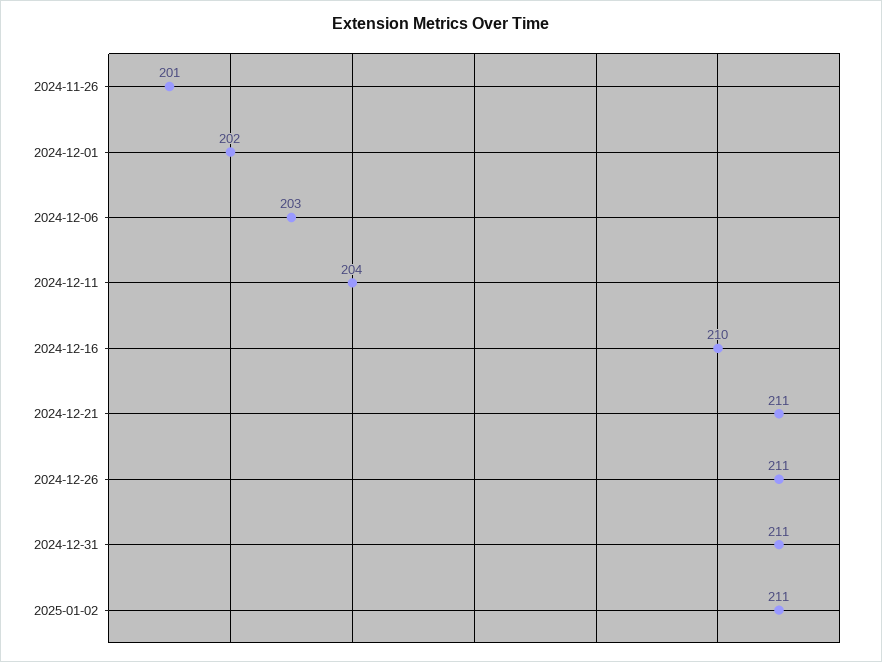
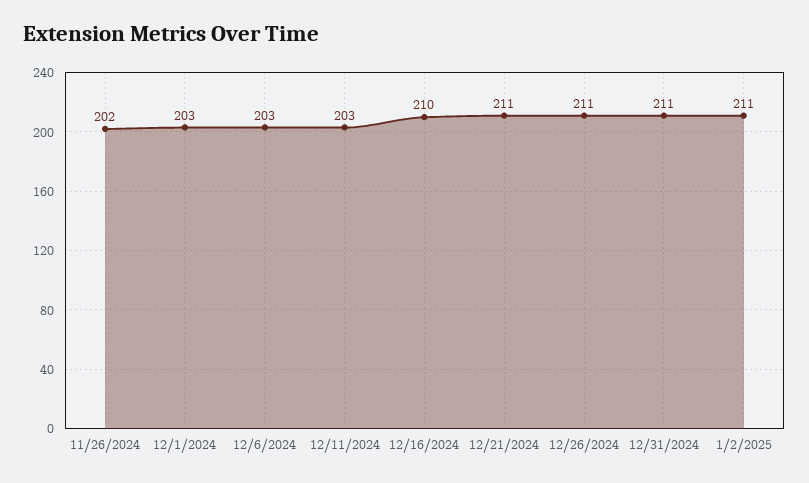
2024-11-26: 201 -> 202
2024-12-01: 202 -> 203
2024-12-11: 204 -> 203

